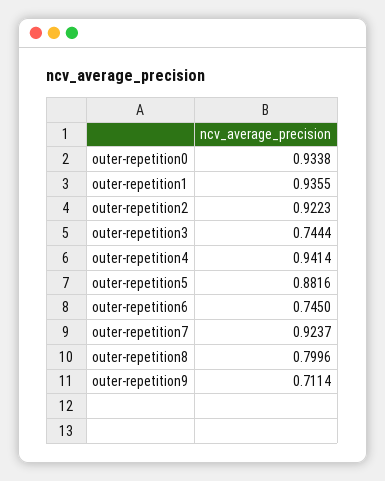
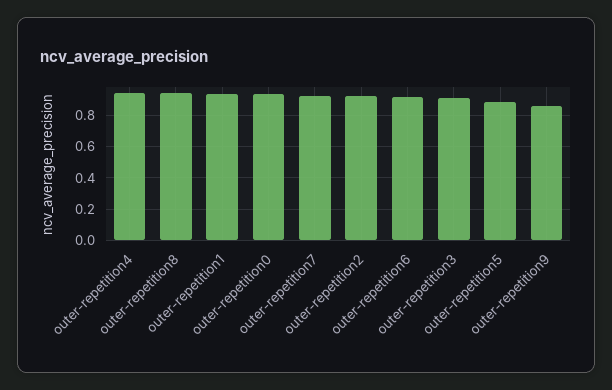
outer-repetition3: 0.7444 -> 0.9
outer-repetition6: 0.745 -> 0.9
outer-repetition8: 0.7996 -> 0.95
outer-repetition9: 0.7114 -> 0.85

